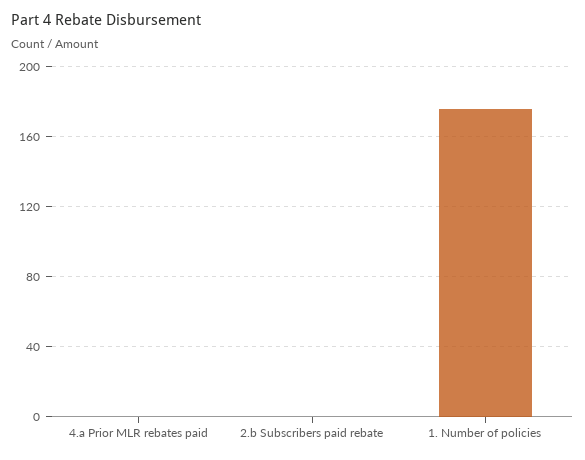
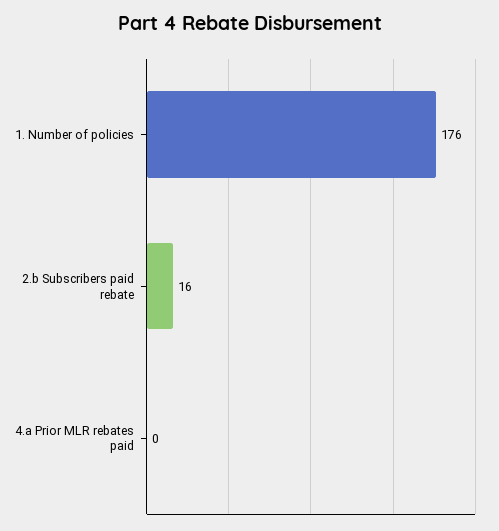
2.b Subscribers paid rebate: 0 -> 16

